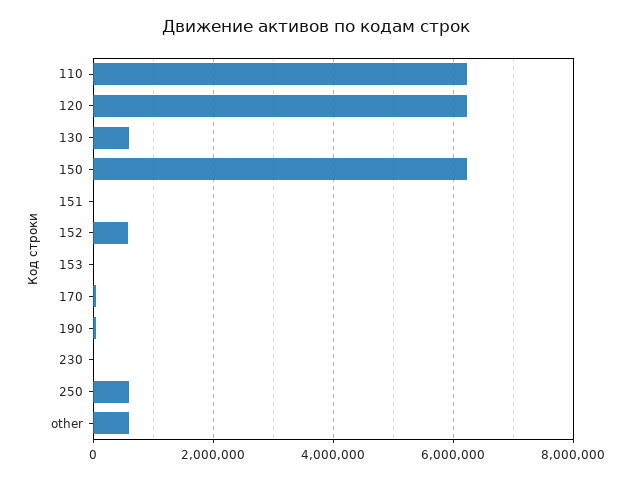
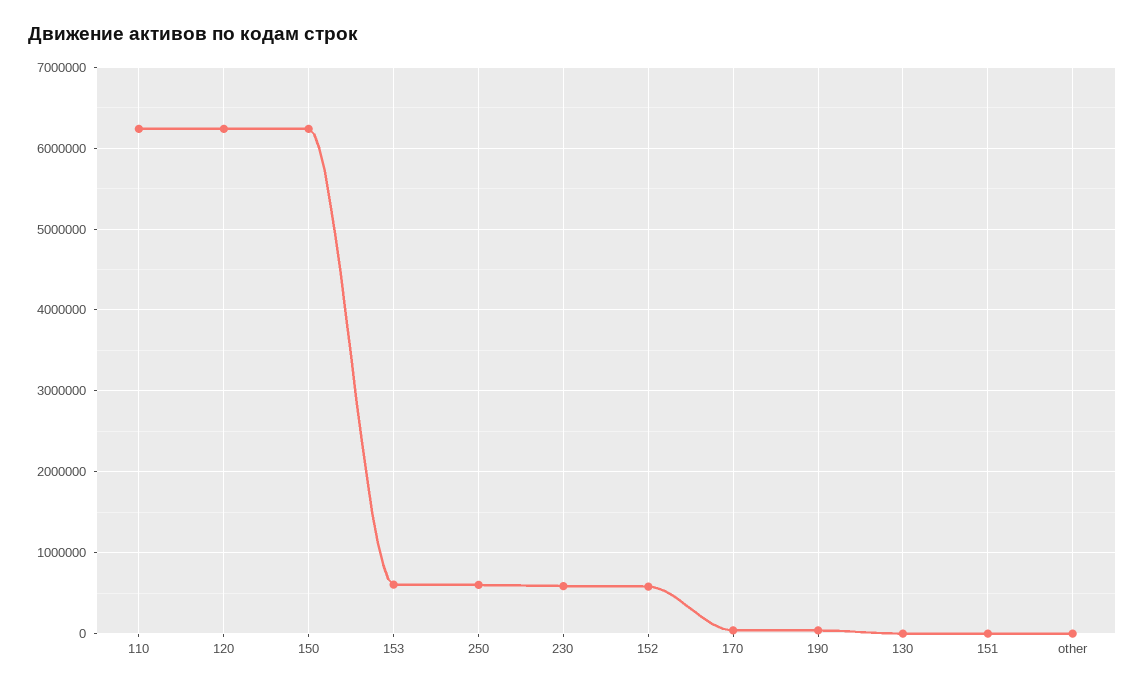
130: 600000 -> 0
153: 0 -> 600000
230: 0 -> 600000
other: 600000 -> 0

